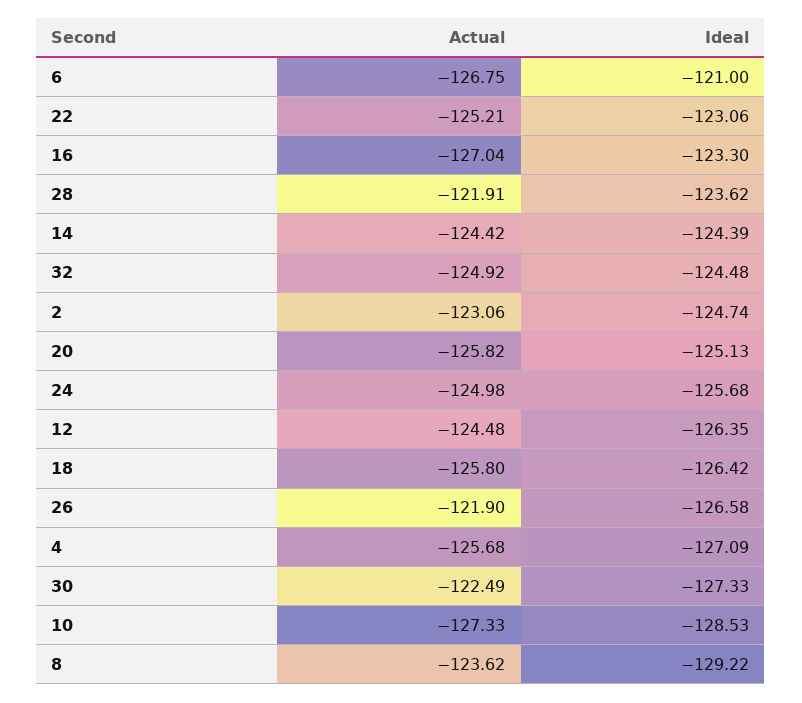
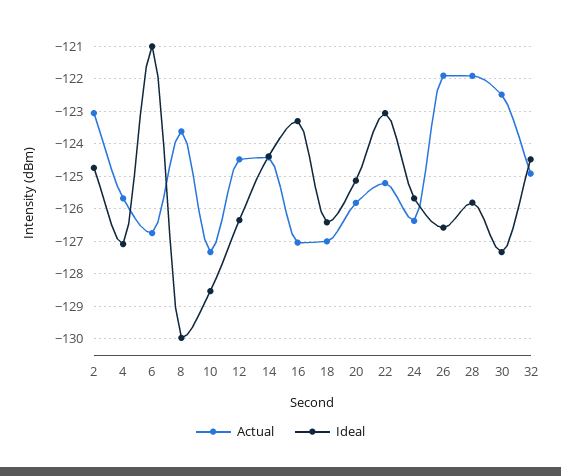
Ideal, 28: -123.62 -> -125.8
Actual, 24: -124.98 -> -126.4
Actual, 18: -125.8 -> -127
Ideal, 8: -129.22 -> -130

